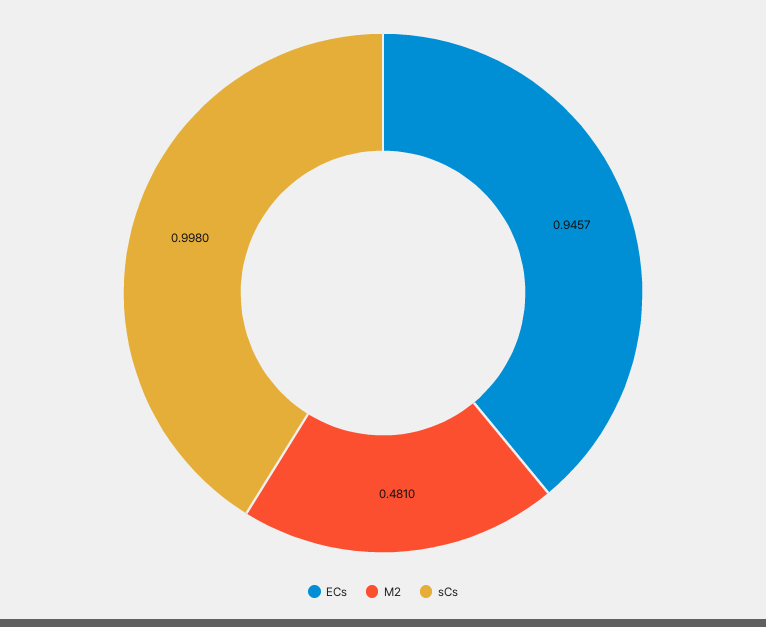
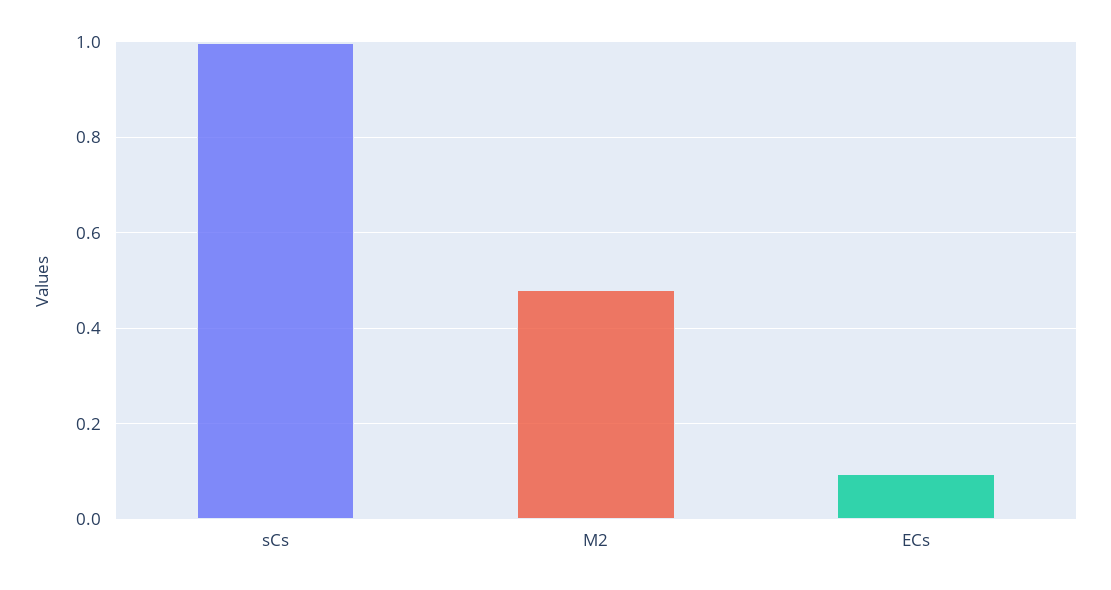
ECs: 0.9457 -> 0.1

